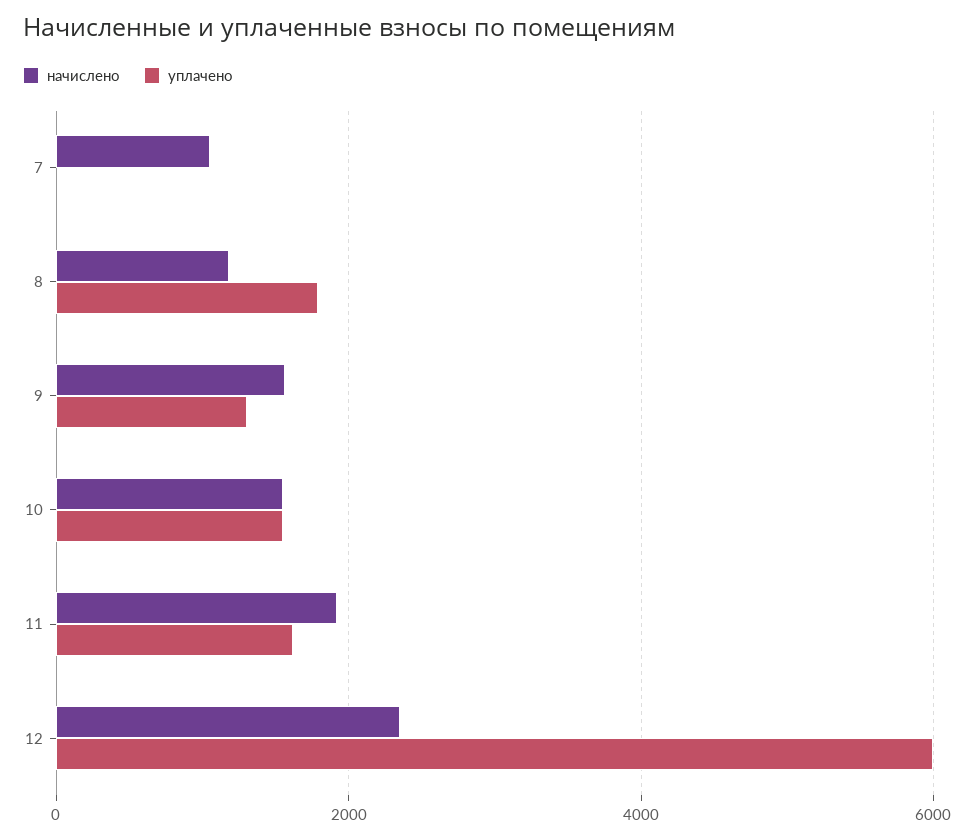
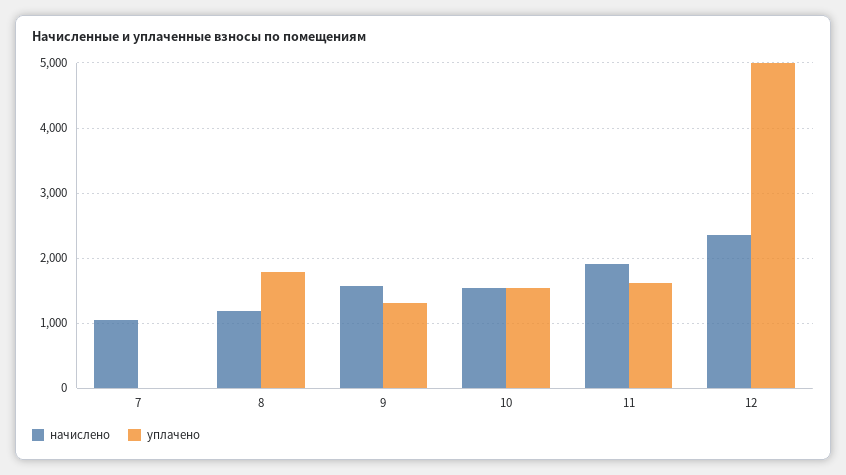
уплачено, 12: 6000 -> 5000

